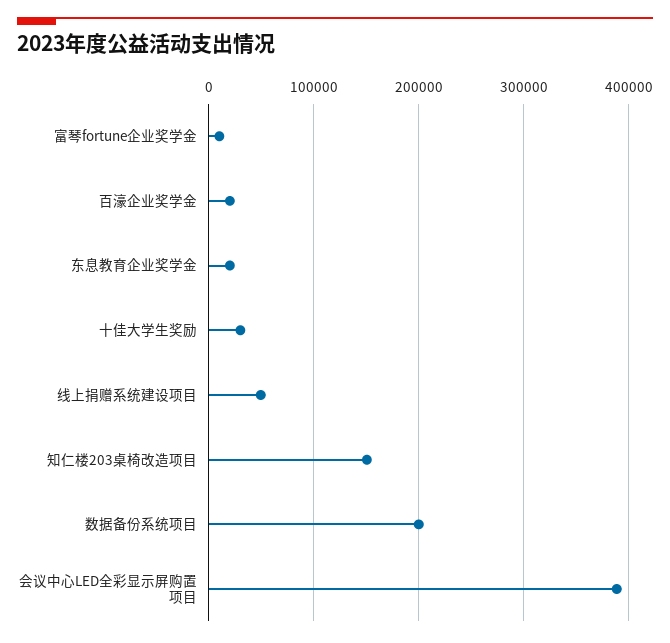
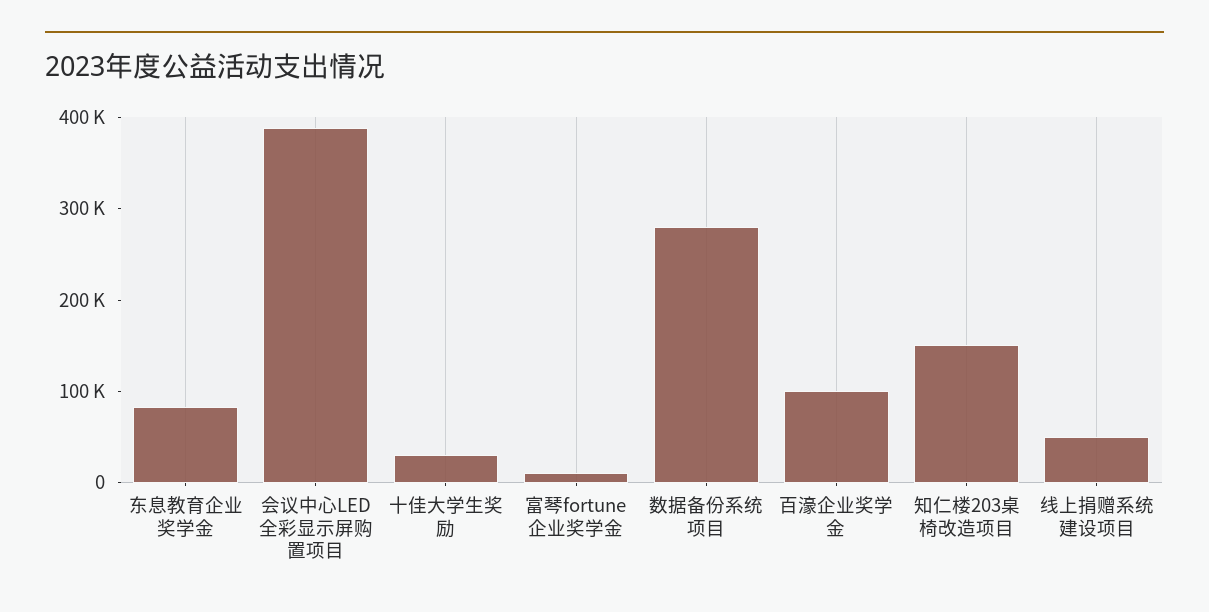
百濠企业奖学金: 20000 -> 100000
东息教育企业奖学金: 20000 -> 80000
数据备份系统项目: 200000 -> 280000

